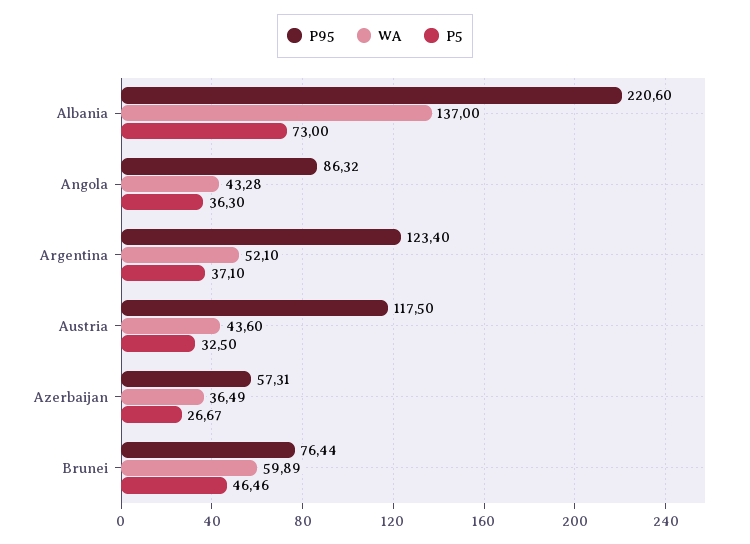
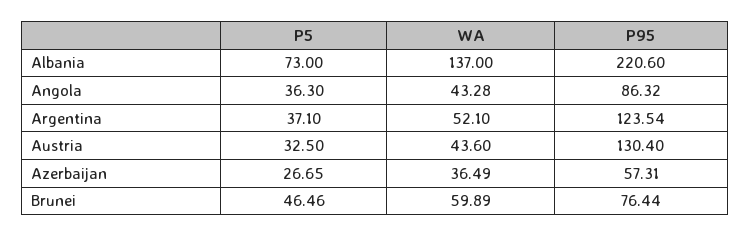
P95, Argentina: 123.4 -> 123.54
P95, Austria: 117.5 -> 130.4
P5, Azerbaijan: 26.67 -> 26.65

